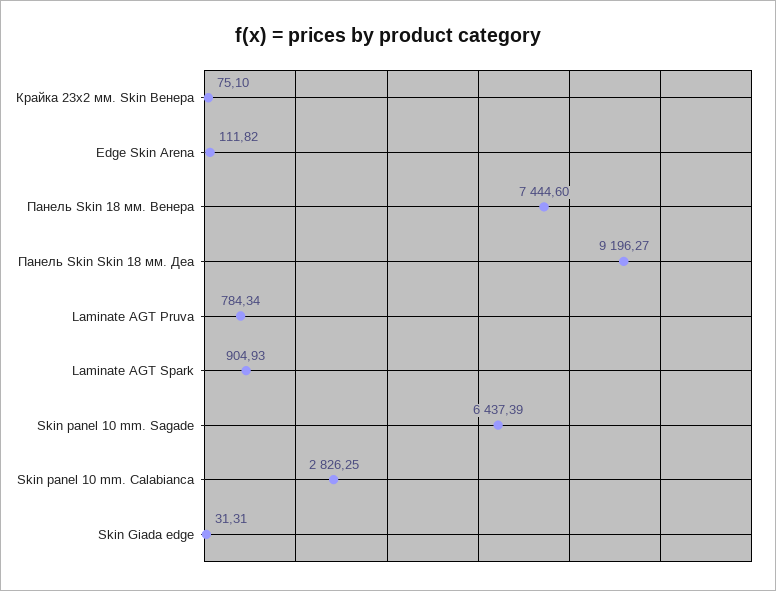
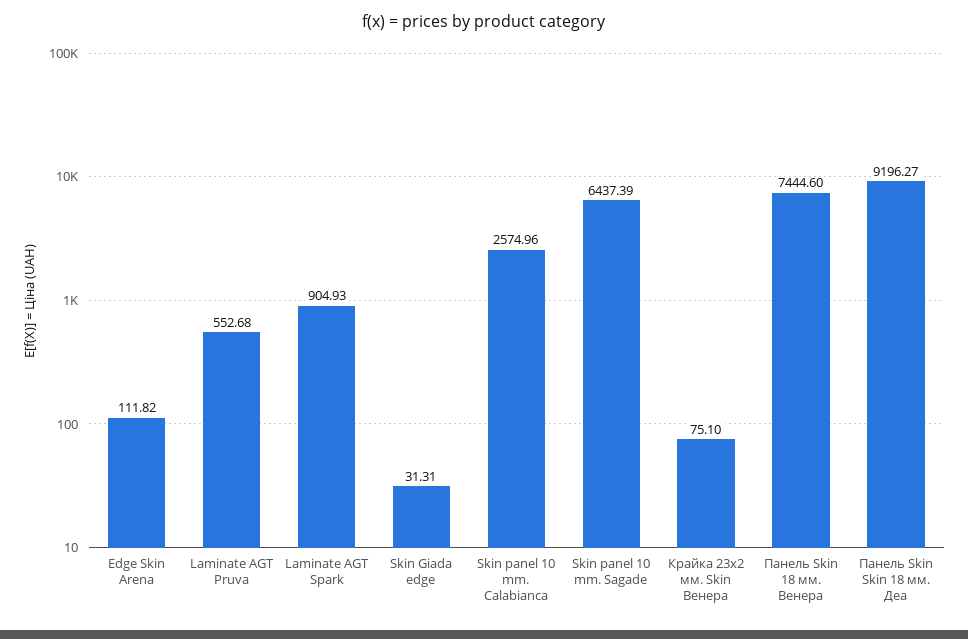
Laminate AGT Pruva: 784.34 -> 552.68
Skin panel 10 mm. Calabianca: 2826.25 -> 2574.96

